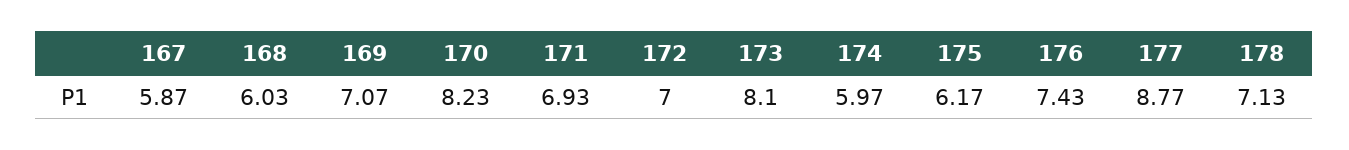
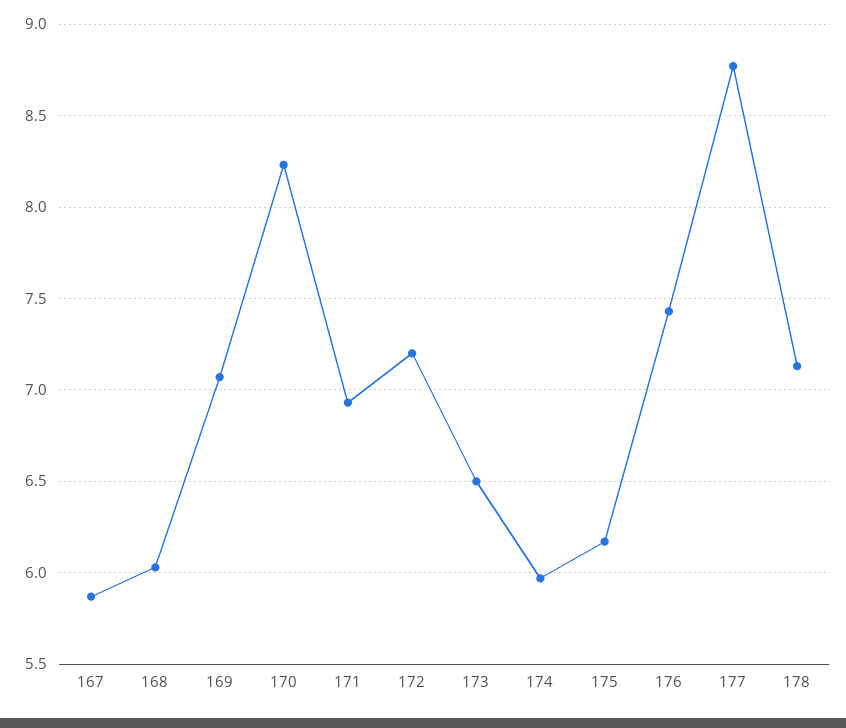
172: 7 -> 7.2
173: 8.1 -> 6.5

